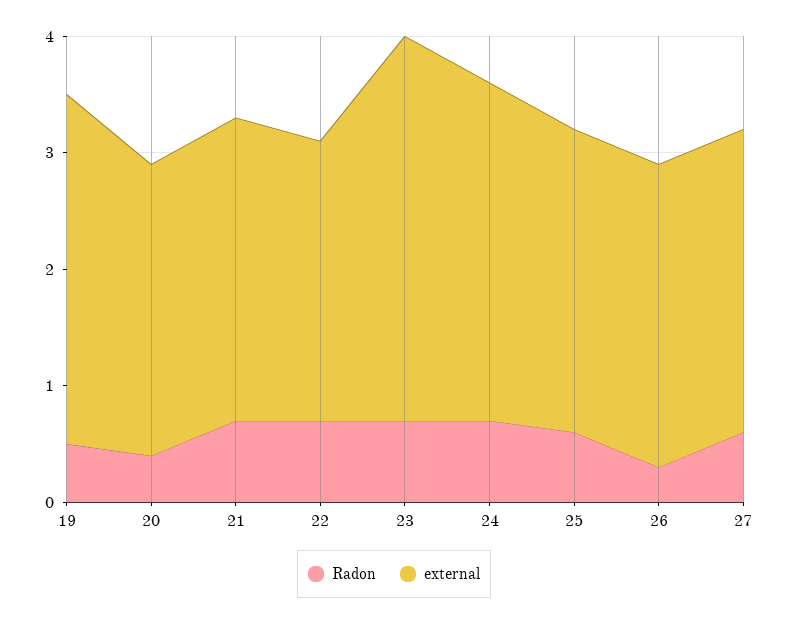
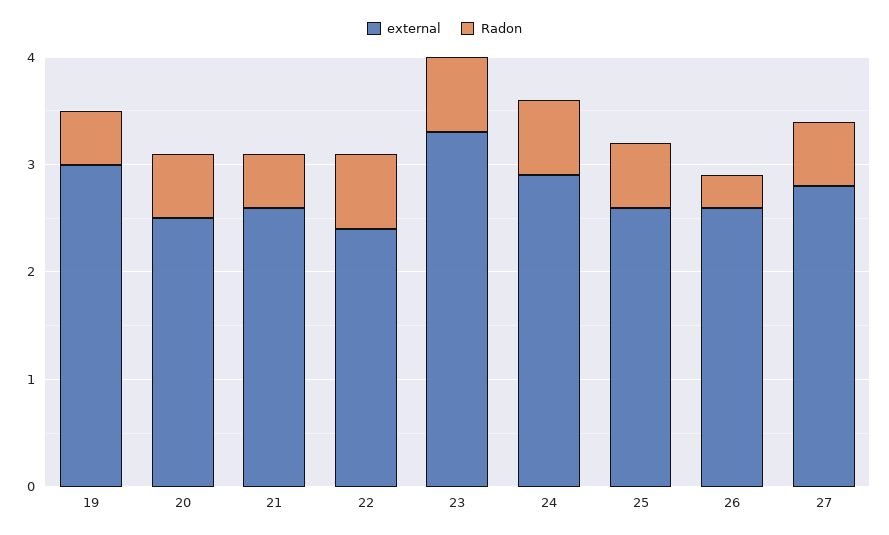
Radon, 20: 0.4 -> 0.6
Radon, 21: 0.7 -> 0.5
external, 27: 2.6 -> 2.8

